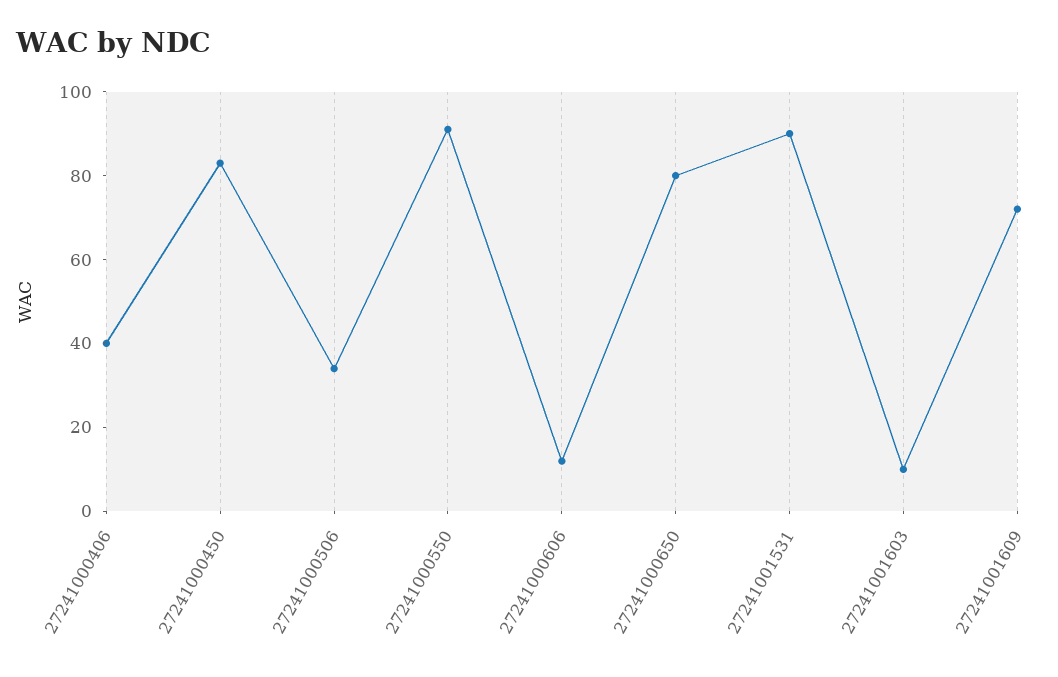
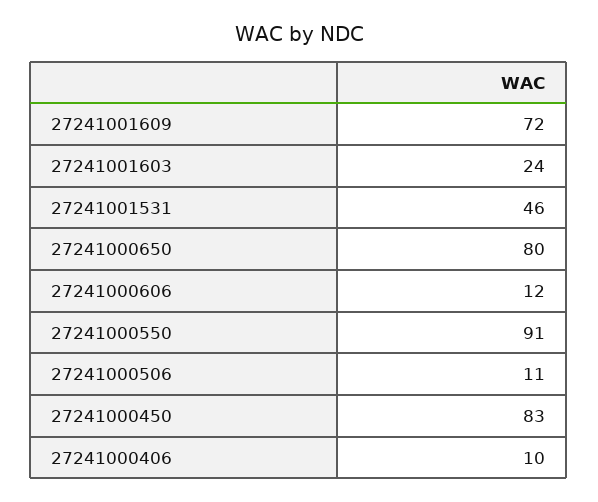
27241000406: 40 -> 10
27241000506: 35 -> 11
27241001531: 90 -> 46
27241001603: 10 -> 24

